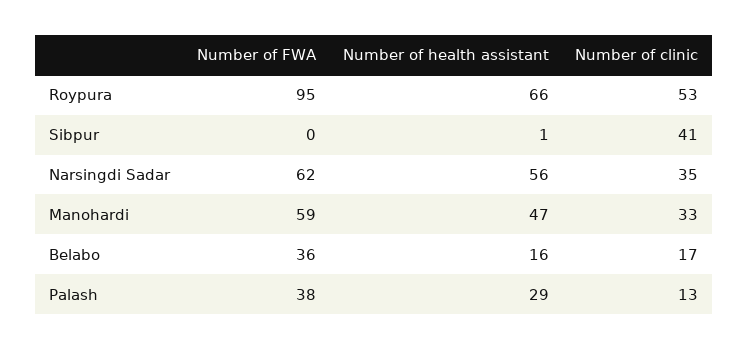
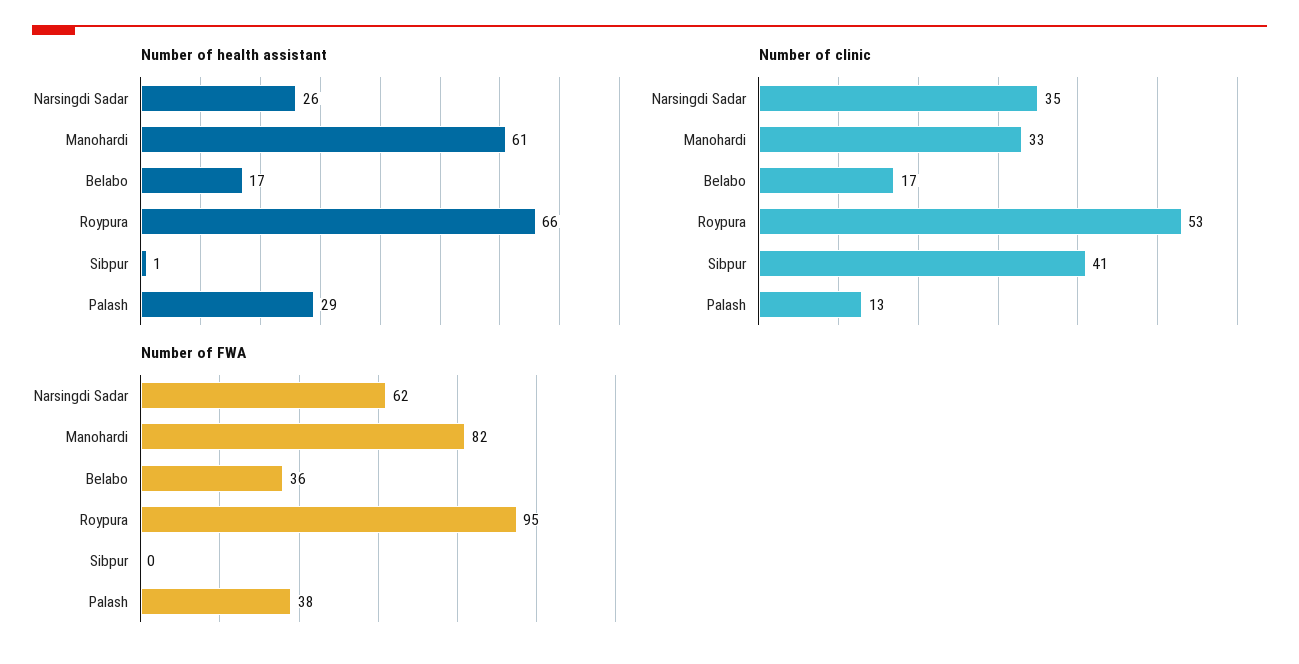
Number of health assistant, Narsingdi Sadar: 56 -> 26
Number of FWA, Manohardi: 59 -> 82
Number of health assistant, Manohardi: 47 -> 61
Number of health assistant, Belabo: 16 -> 17

